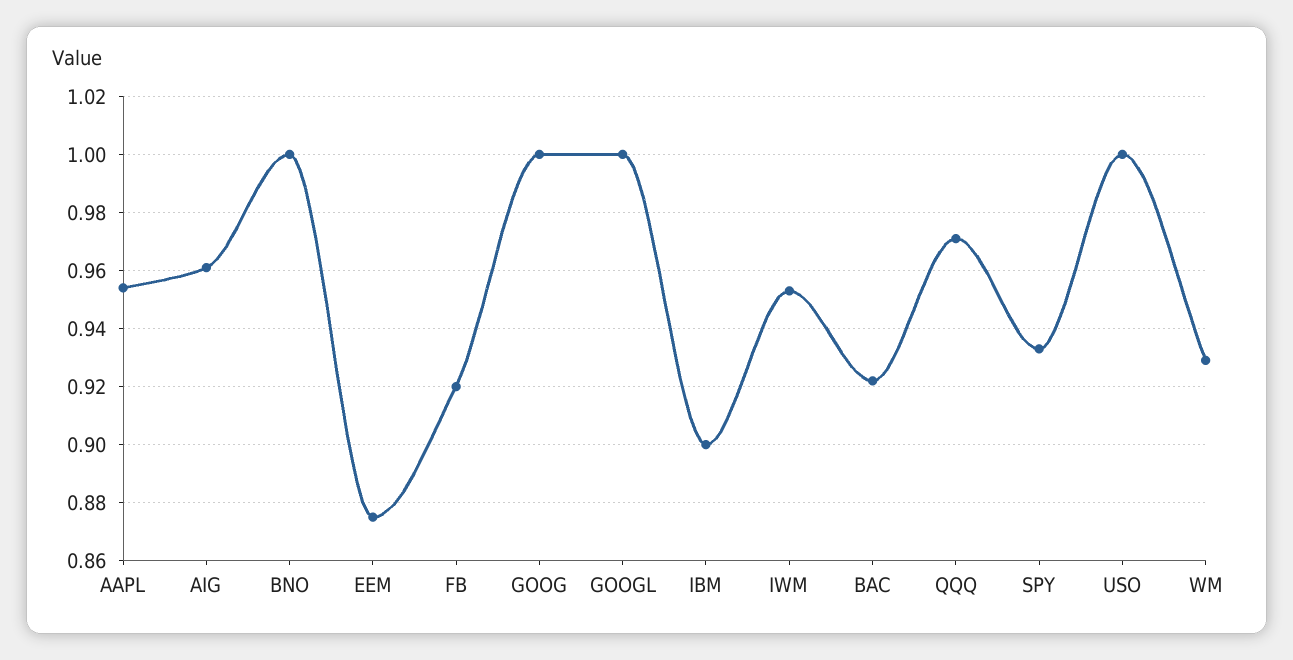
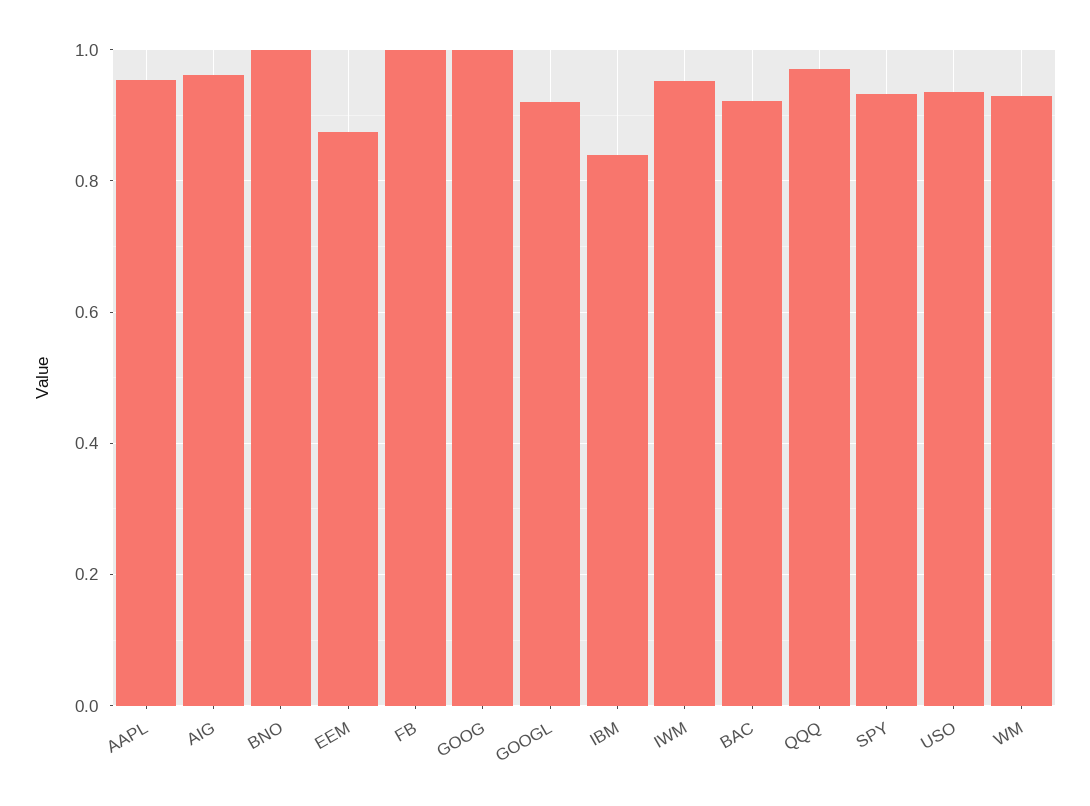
FB: 0.92 -> 1
GOOGL: 1 -> 0.92
IBM: 0.9 -> 0.84
USO: 1 -> 0.94

